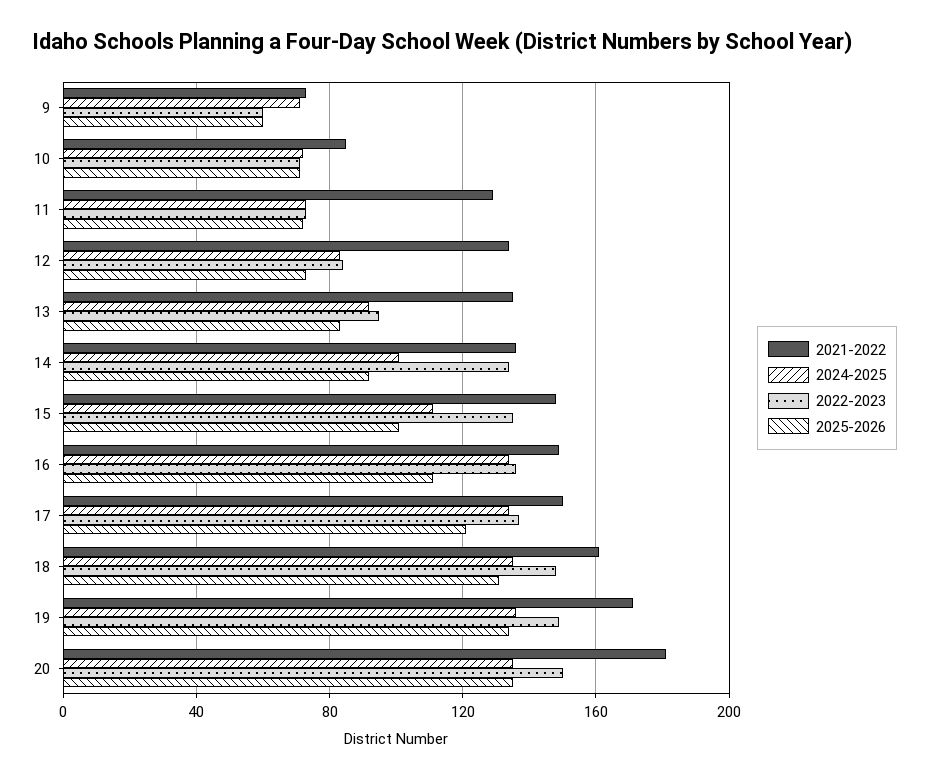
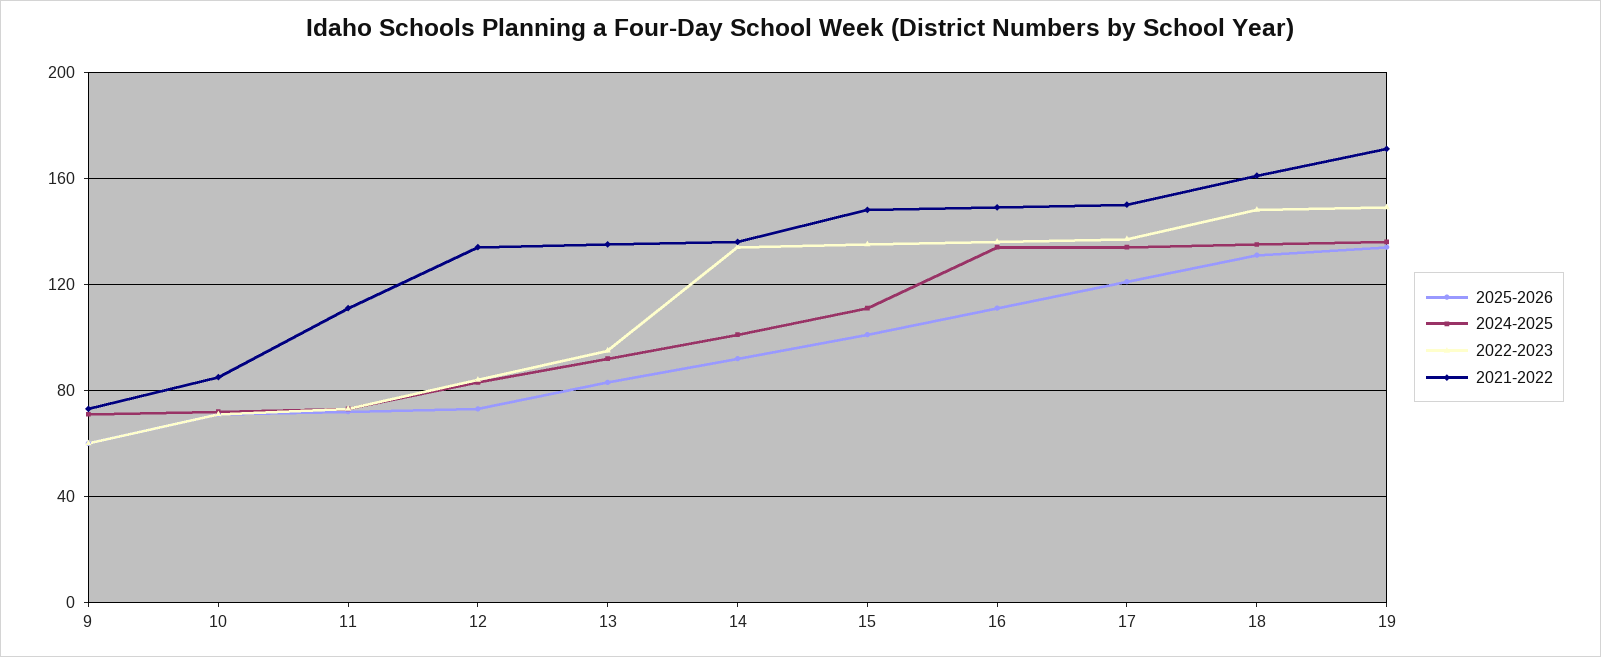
2021-2022, 11: 130 -> 110
2021-2022, 20: 180 -> none
2024-2025, 20: 135 -> none
2022-2023, 20: 150 -> none
2025-2026, 20: 135 -> none

